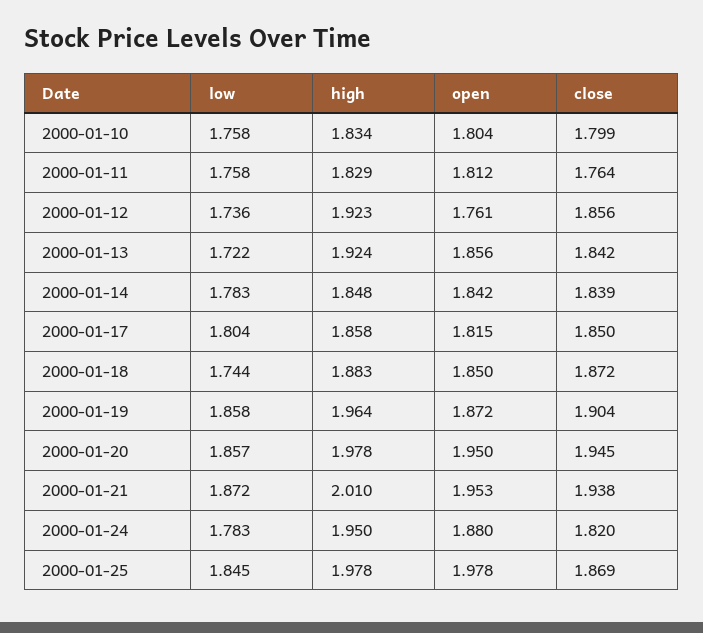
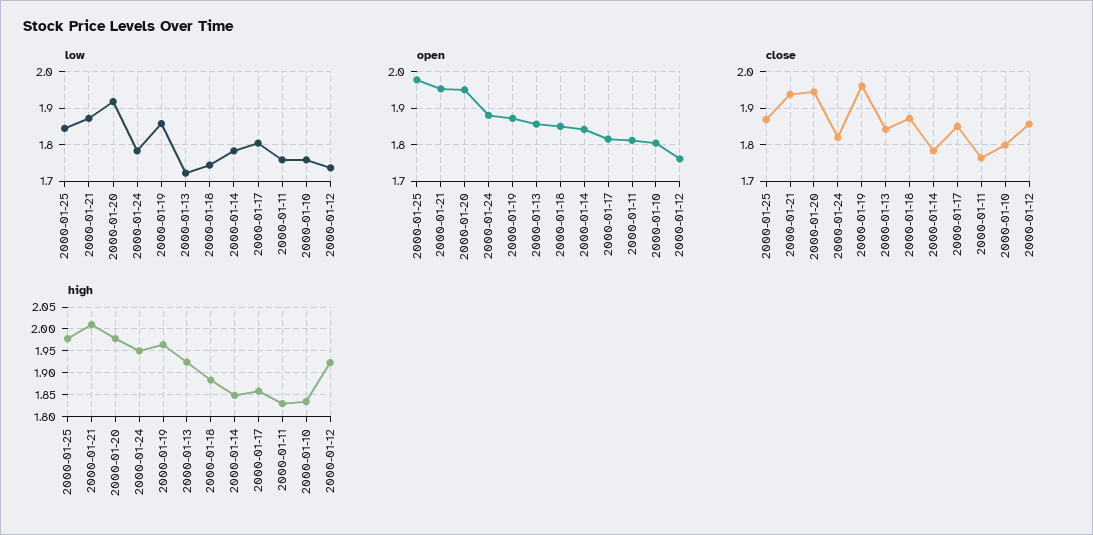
close, 2000-01-14: 1.839 -> 1.78
close, 2000-01-19: 1.904 -> 1.96
low, 2000-01-20: 1.857 -> 1.92

